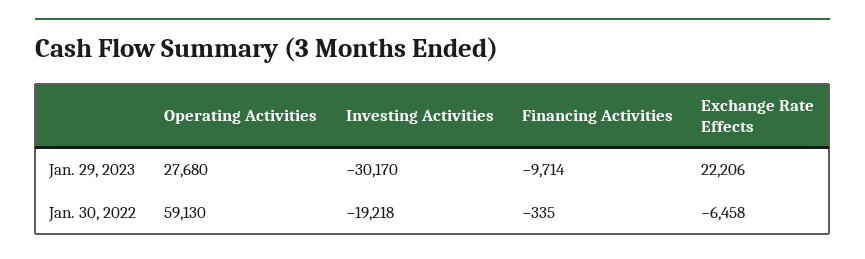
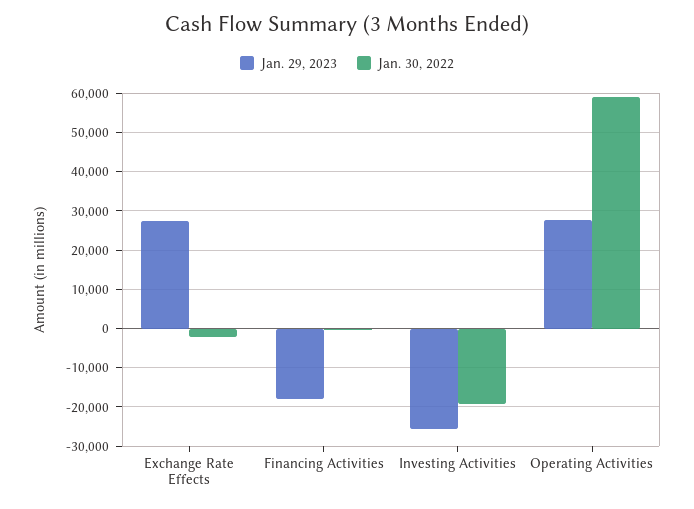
Jan. 29, 2023, Investing Activities: -30170 -> -26000
Jan. 29, 2023, Financing Activities: -9714 -> -18000
Jan. 29, 2023, Exchange Rate Effects: 22206 -> 28000
Jan. 30, 2022, Exchange Rate Effects: -6458 -> -2000

